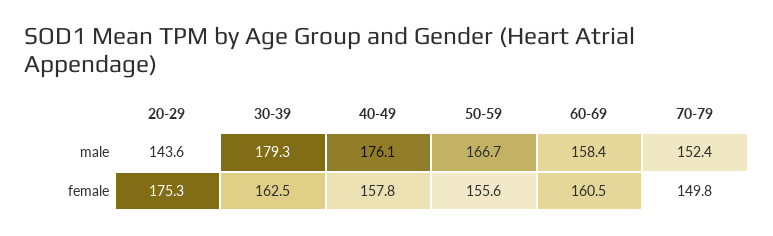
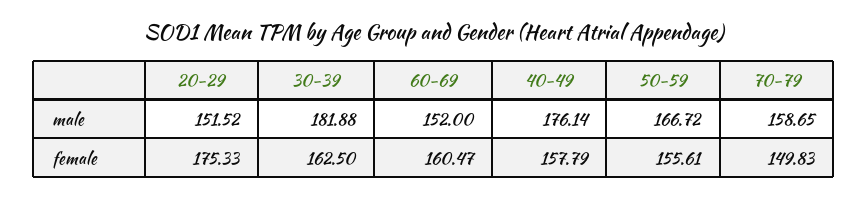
20-29, male: 143.6 -> 151.52
30-39, male: 179.3 -> 181.88
60-69, male: 158.4 -> 152
70-79, male: 152.4 -> 158.65

